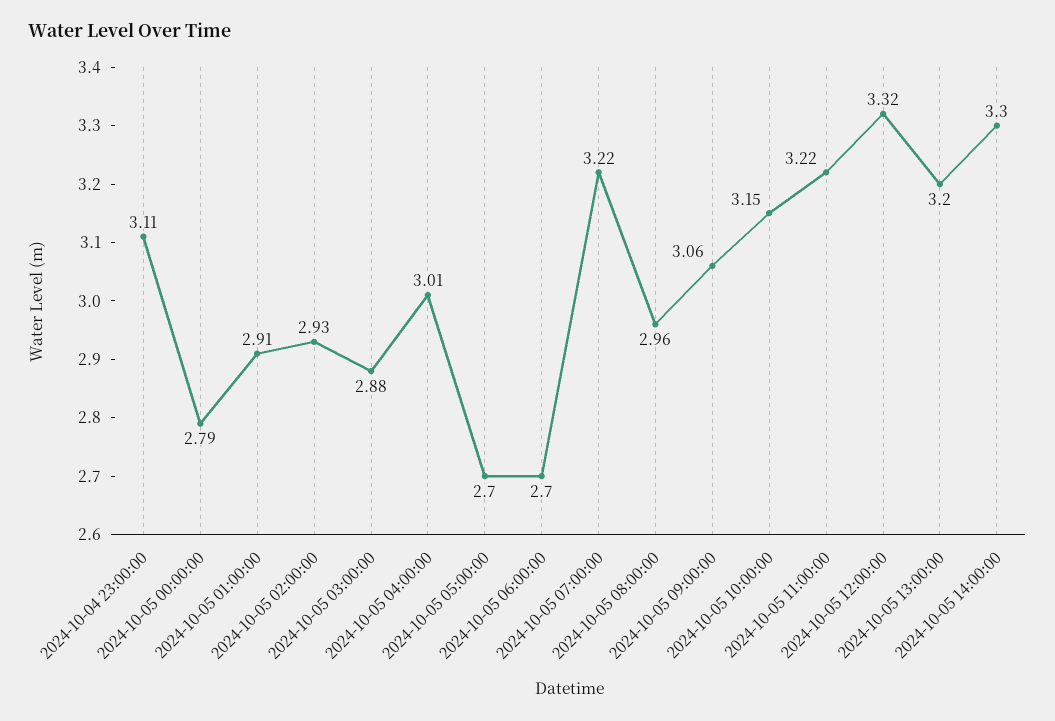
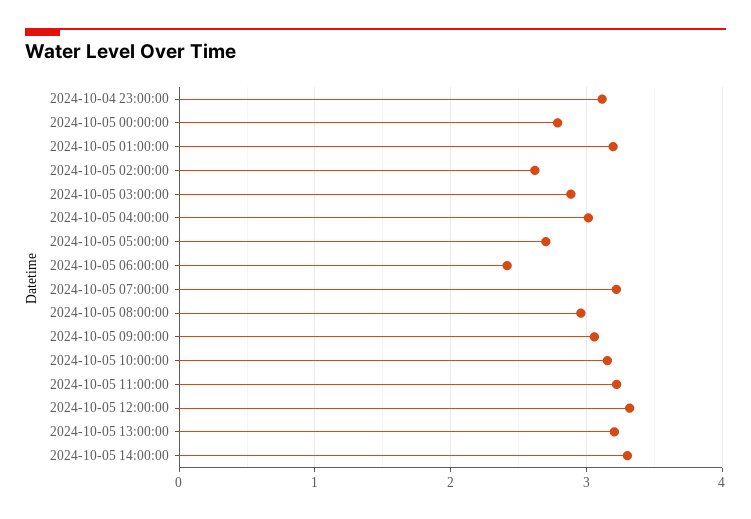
2024-10-05 01:00:00: 2.91 -> 3.2
2024-10-05 02:00:00: 2.93 -> 2.6
2024-10-05 06:00:00: 2.7 -> 2.4

